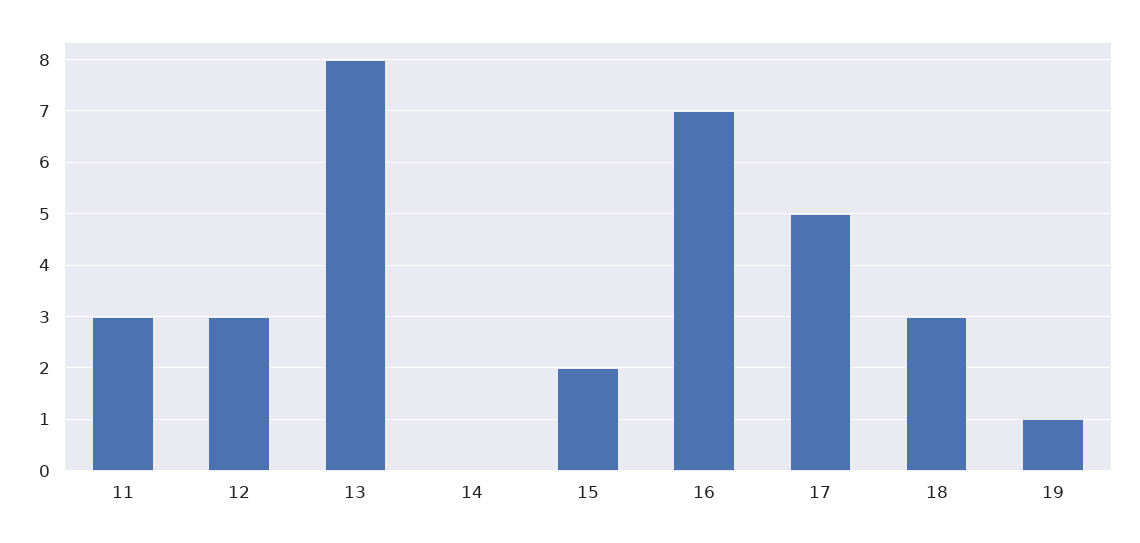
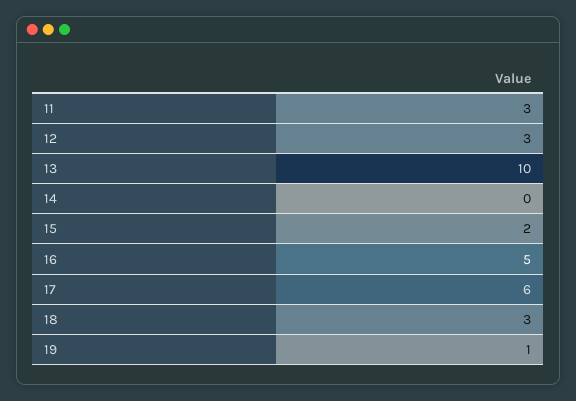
13: 8 -> 10
16: 7 -> 5
17: 5 -> 6

